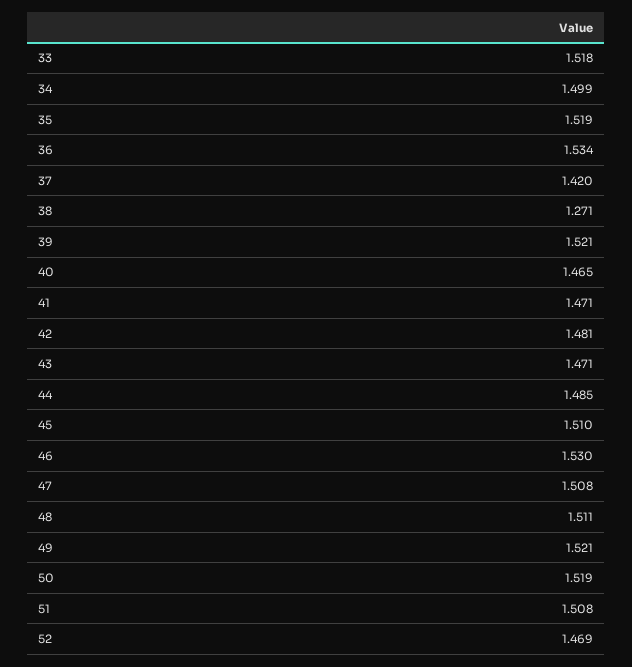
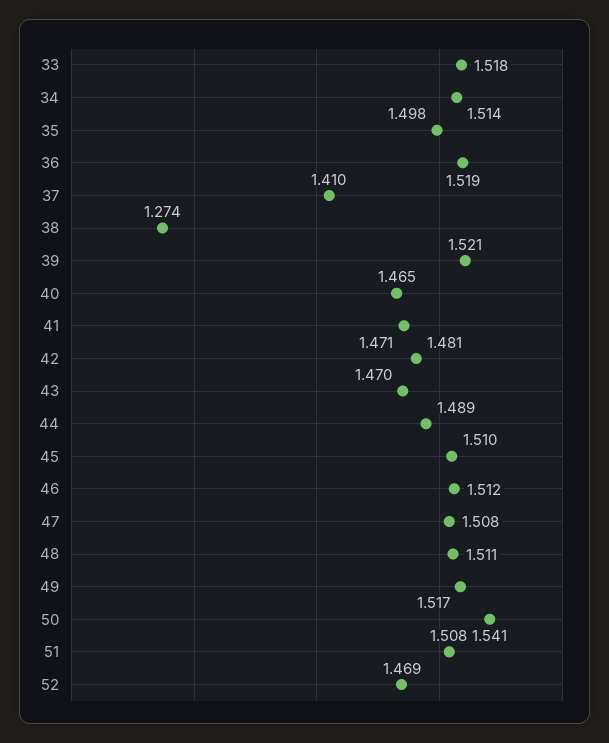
34: 1.499 -> 1.514
35: 1.519 -> 1.498
36: 1.534 -> 1.519
37: 1.42 -> 1.41
38: 1.271 -> 1.274
43: 1.471 -> 1.47
44: 1.485 -> 1.489
46: 1.53 -> 1.512
49: 1.521 -> 1.517
50: 1.519 -> 1.541

